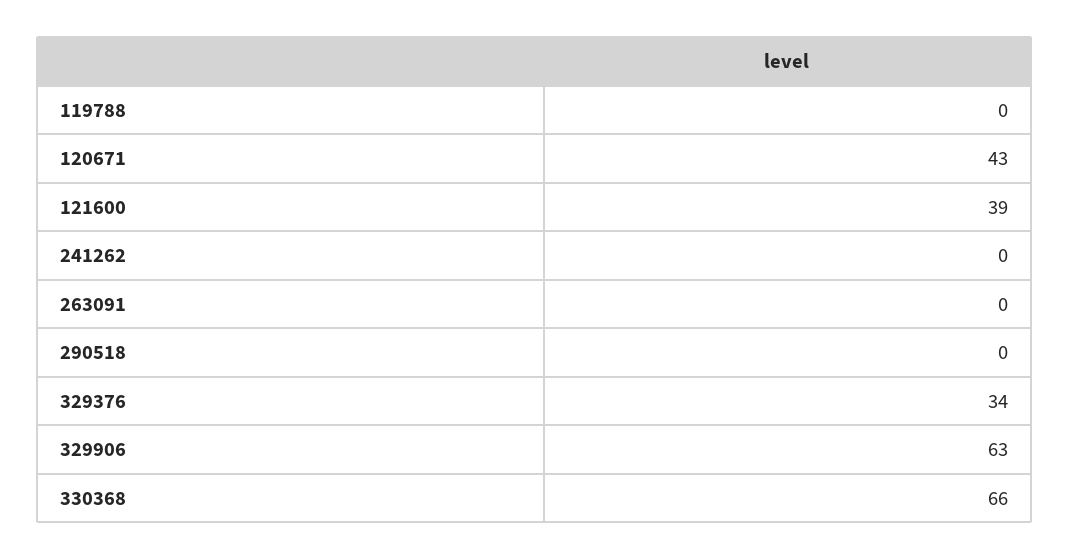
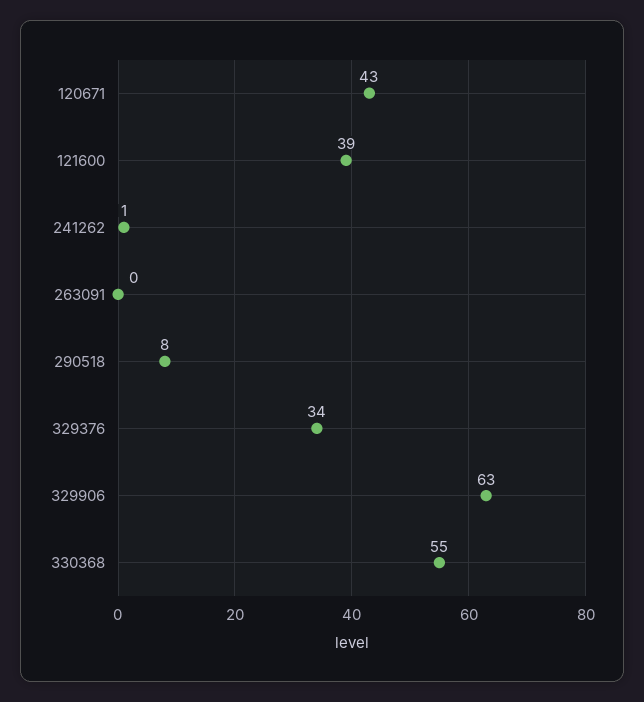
119788: 0 -> none
241262: 0 -> 1
290518: 0 -> 8
330368: 66 -> 55

